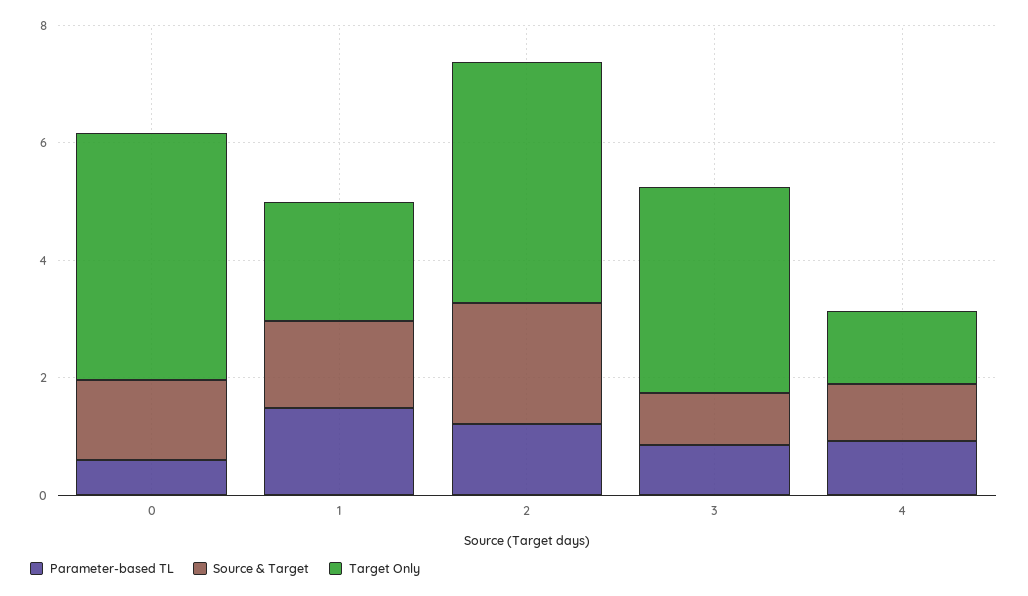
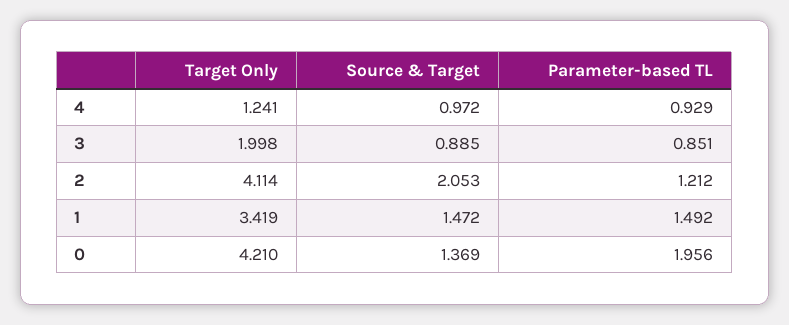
Parameter-based TL, 0: 0.5 -> 1.956
Target Only, 1: 2 -> 3.419
Target Only, 3: 3.5 -> 1.998

